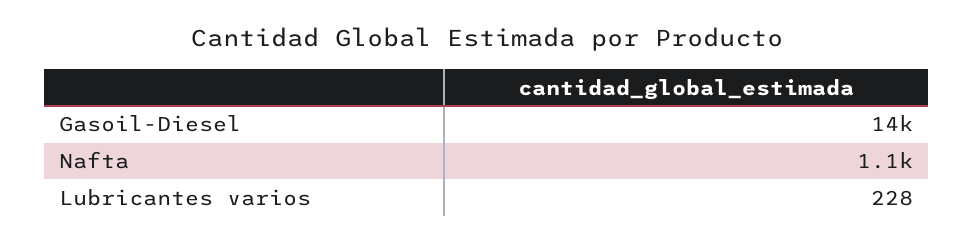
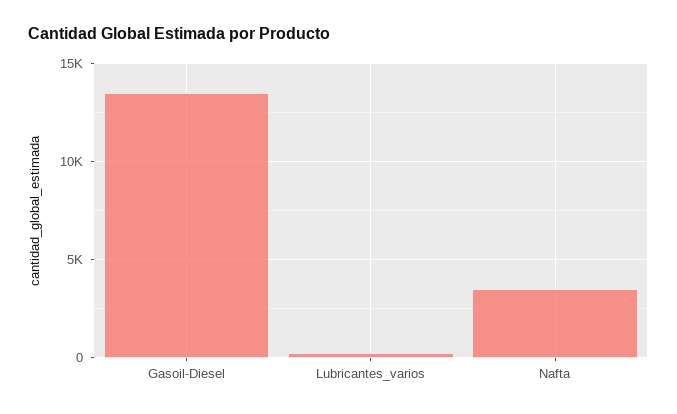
Nafta: 1100 -> 3500

